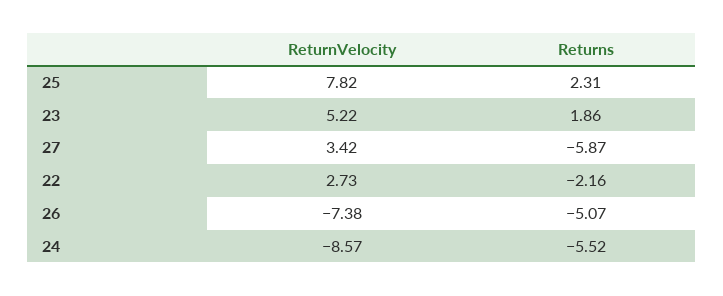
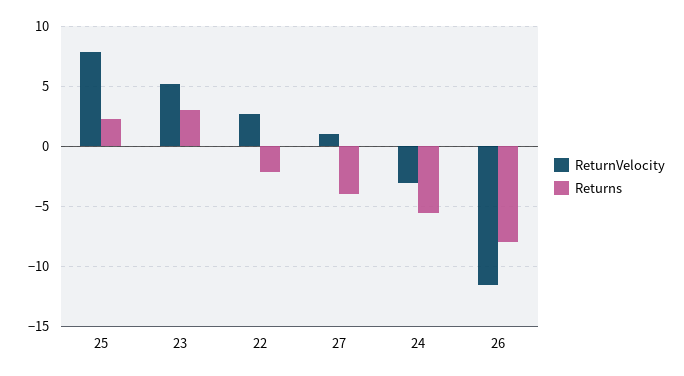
Returns, 23: 1.86 -> 3
ReturnVelocity, 27: 3.42 -> 1
Returns, 27: -5.87 -> -4
ReturnVelocity, 26: -7.38 -> -11.5
Returns, 26: -5.07 -> -8
ReturnVelocity, 24: -8.57 -> -3

